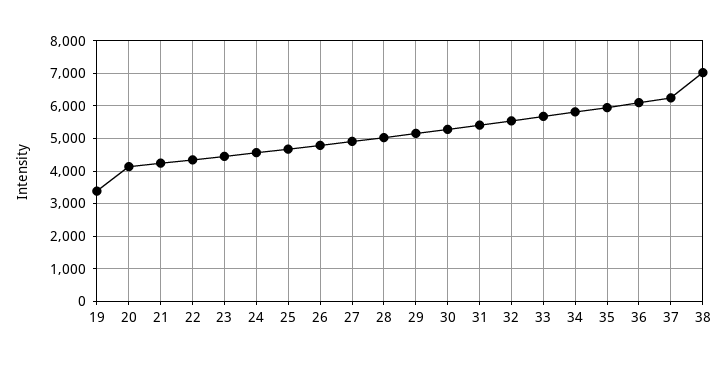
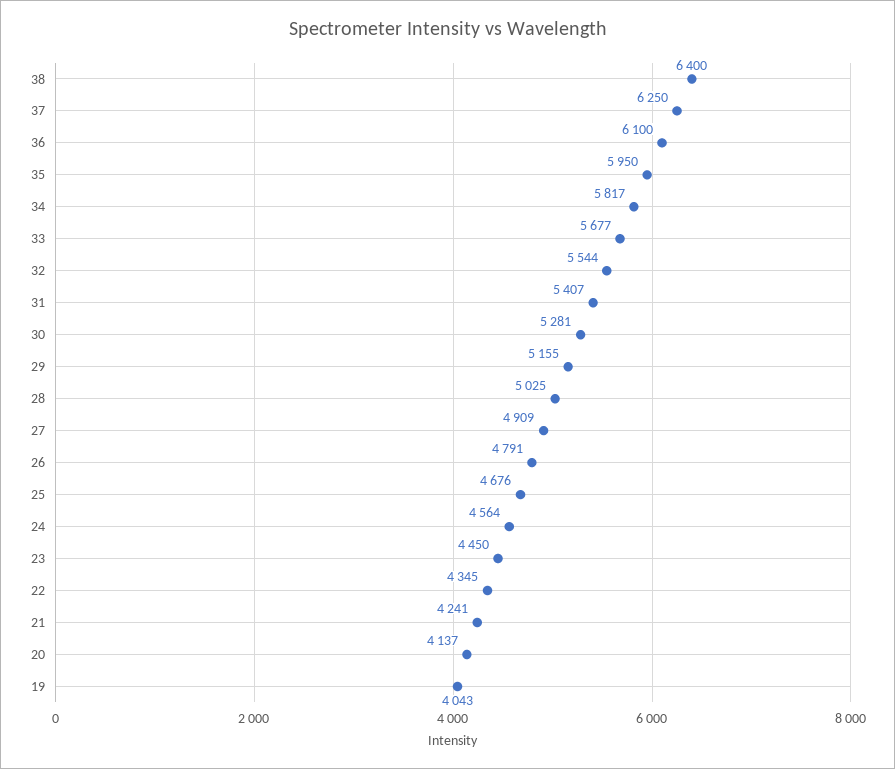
19: 3400 -> 4043
38: 7000 -> 6400

